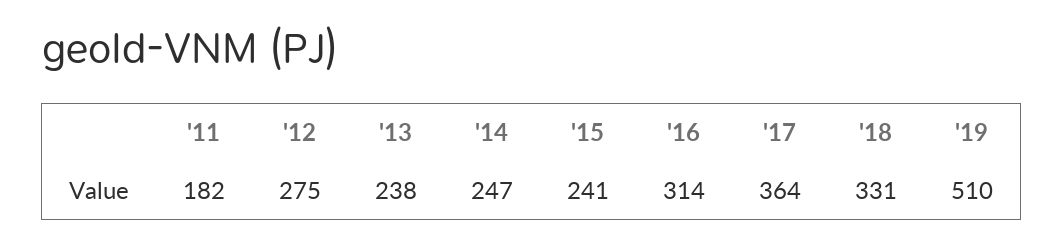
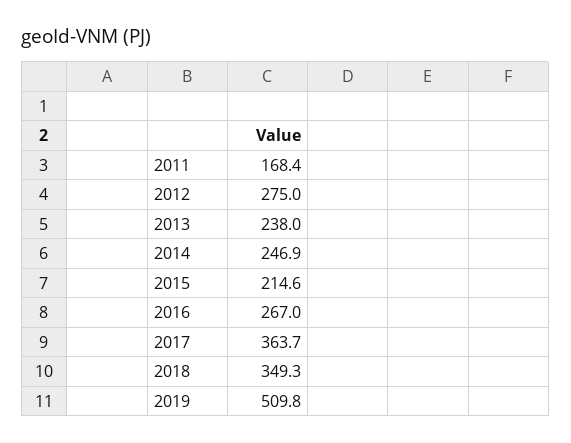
'11: 182 -> 168.4
'15: 241 -> 214.6
'16: 314 -> 267
'18: 331 -> 349.3

